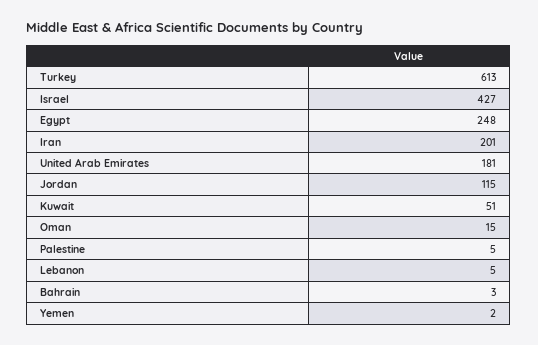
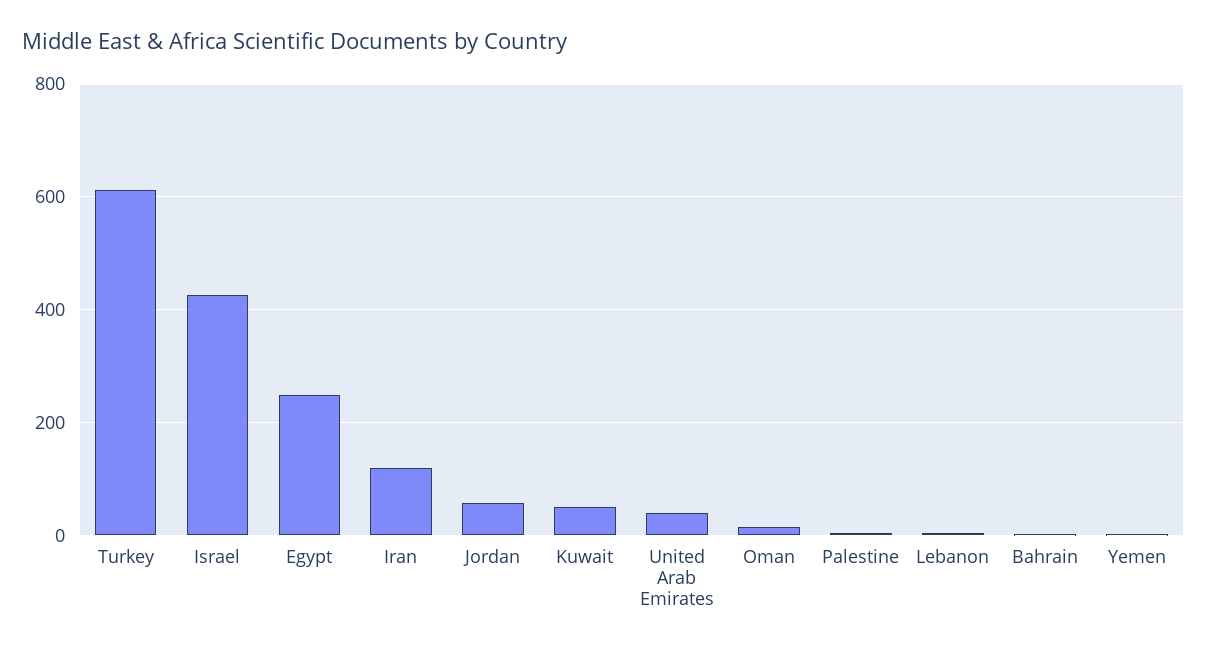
Iran: 201 -> 120
United Arab Emirates: 181 -> 40
Jordan: 115 -> 60

